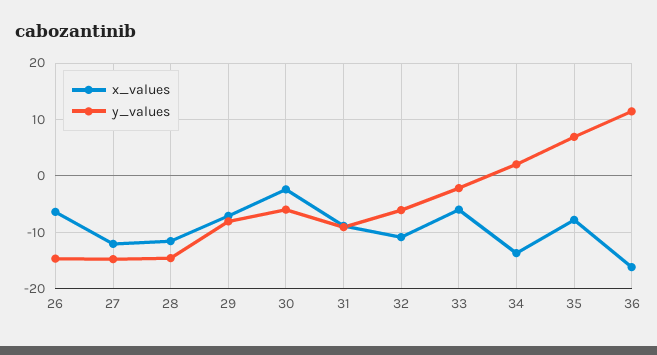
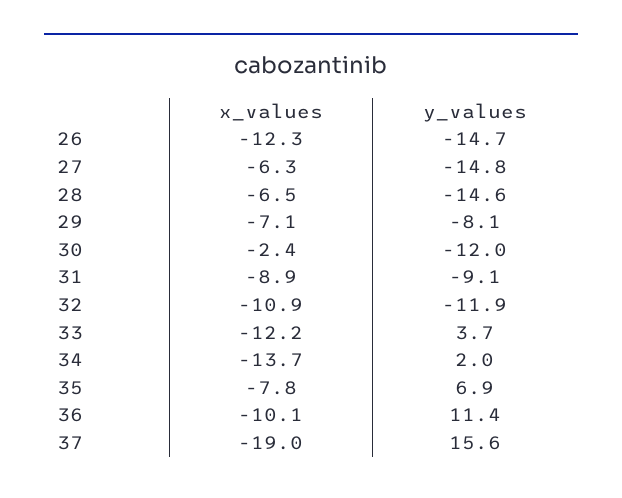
x_values, 26: -6 -> -12.3
x_values, 27: -12 -> -6.3
x_values, 28: -12 -> -6.5
y_values, 30: -6 -> -12
y_values, 32: -6 -> -11.9
x_values, 33: -6 -> -12.2
y_values, 33: -2 -> 3.7
x_values, 36: -16 -> -10.1
x_values, 37: none -> -19
y_values, 37: none -> 15.6

